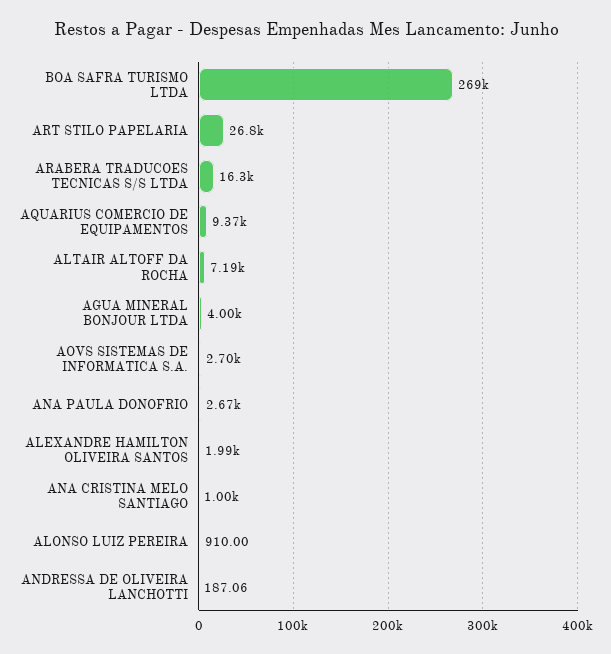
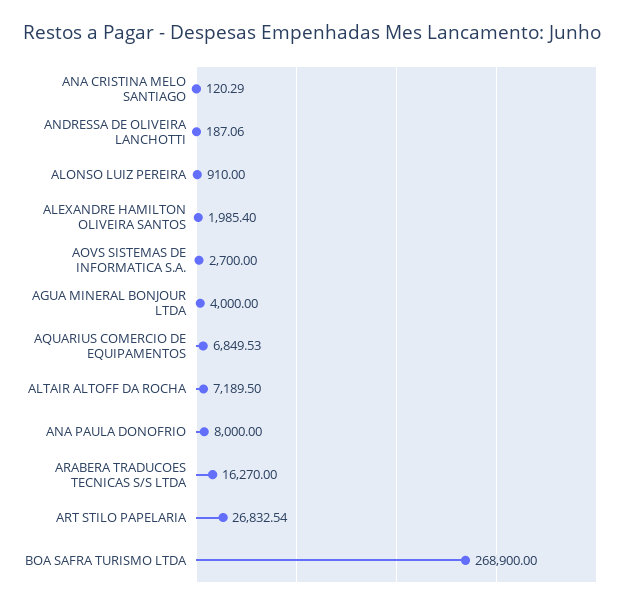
AQUARIUS COMERCIO DE EQUIPAMENTOS: 9370 -> 6849.53
ANA PAULA DONOFRIO: 2670 -> 8000
ANA CRISTINA MELO SANTIAGO: 1000 -> 120.29

